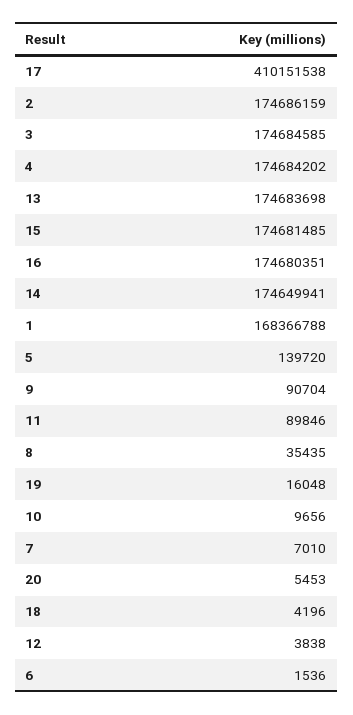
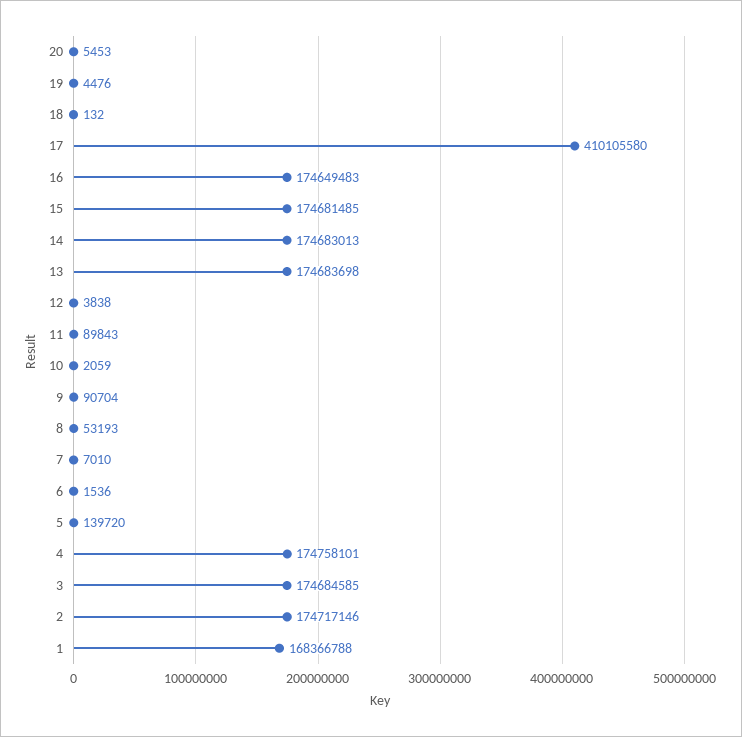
17: 410151538 -> 410105580
2: 174686159 -> 174717146
4: 174684202 -> 174758101
16: 174680351 -> 174649483
14: 174649941 -> 174683013
11: 89846 -> 89843
8: 35435 -> 53193
19: 16048 -> 4476
10: 9656 -> 2059
18: 4196 -> 132

